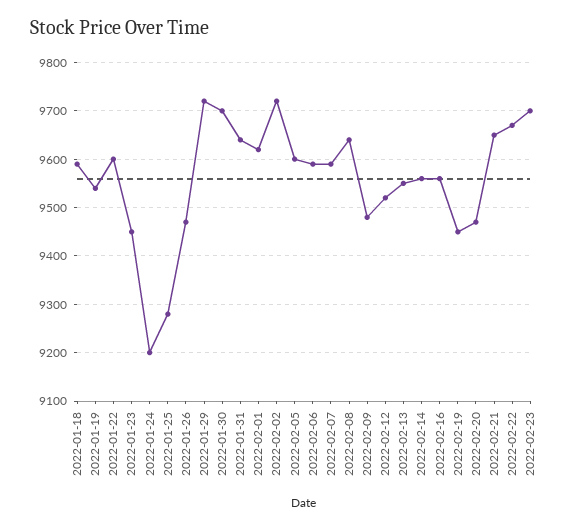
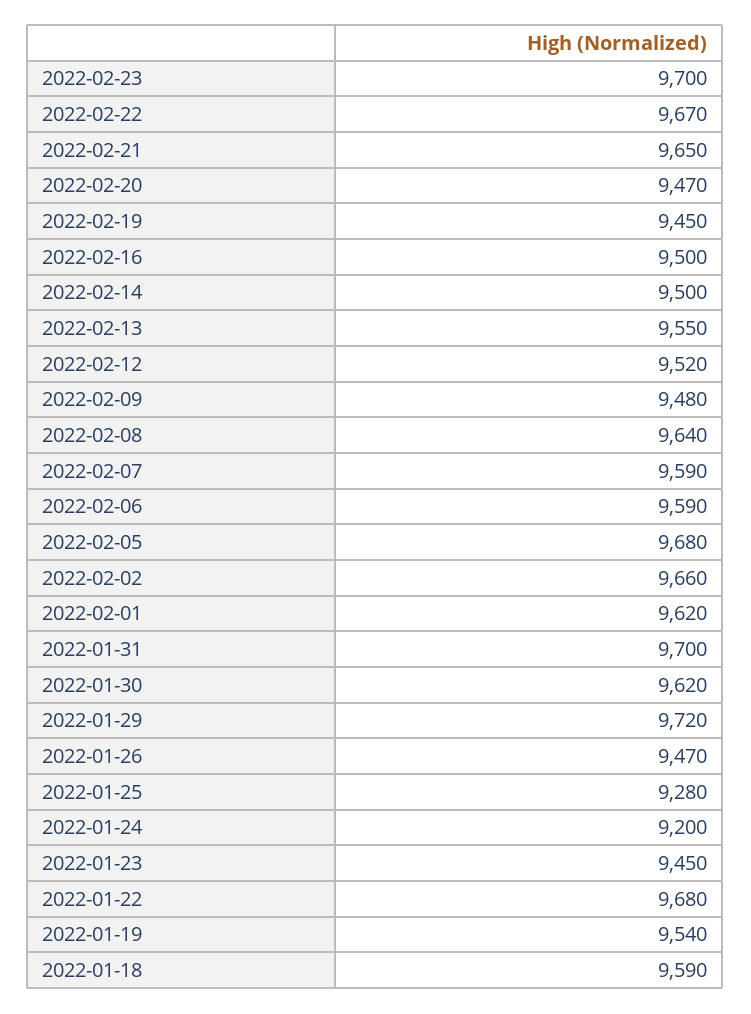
2022-01-22: 9600 -> 9680
2022-01-30: 9700 -> 9620
2022-01-31: 9640 -> 9700
2022-02-02: 9720 -> 9660
2022-02-05: 9600 -> 9680
2022-02-14: 9560 -> 9500
2022-02-16: 9560 -> 9500

